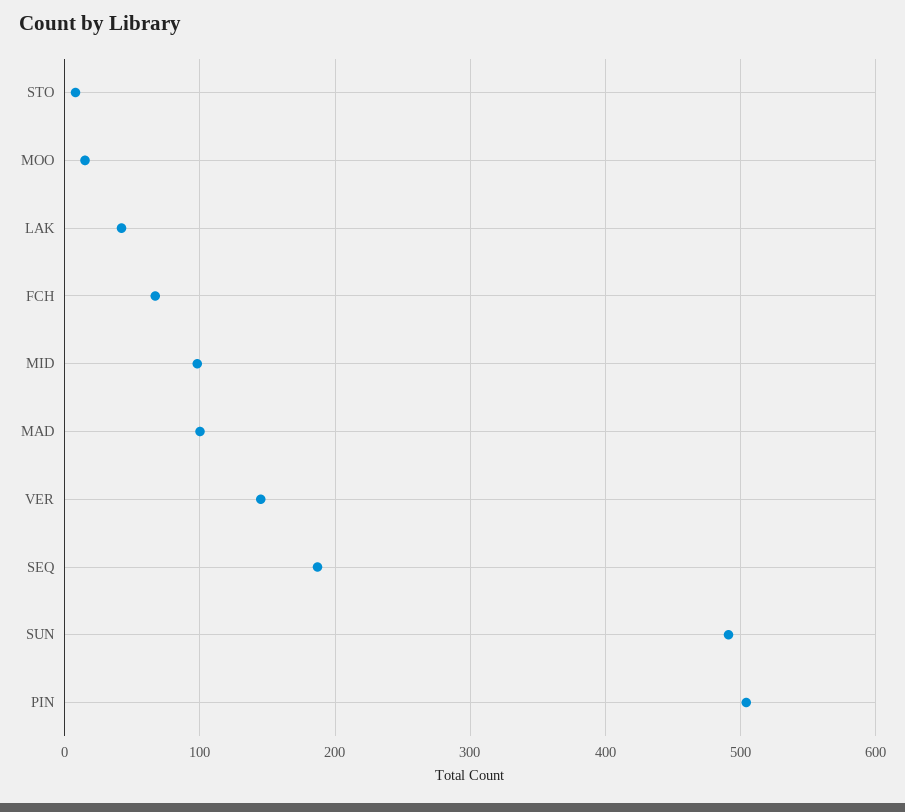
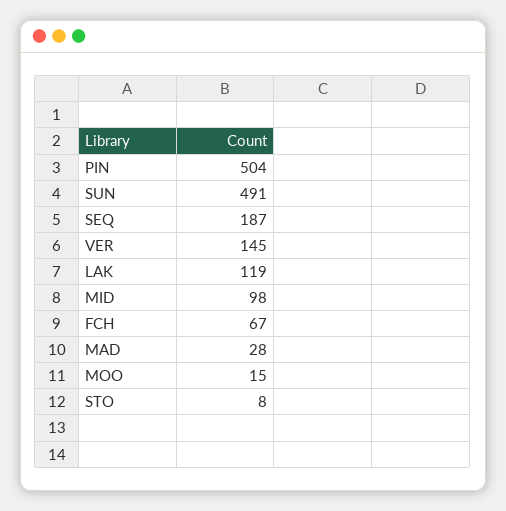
LAK: 40 -> 119
MAD: 100 -> 28

